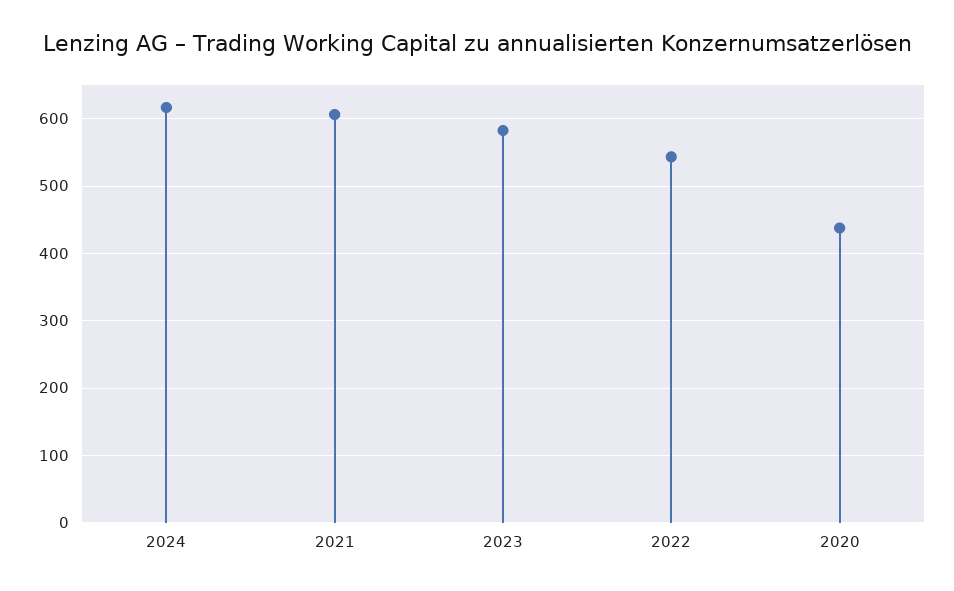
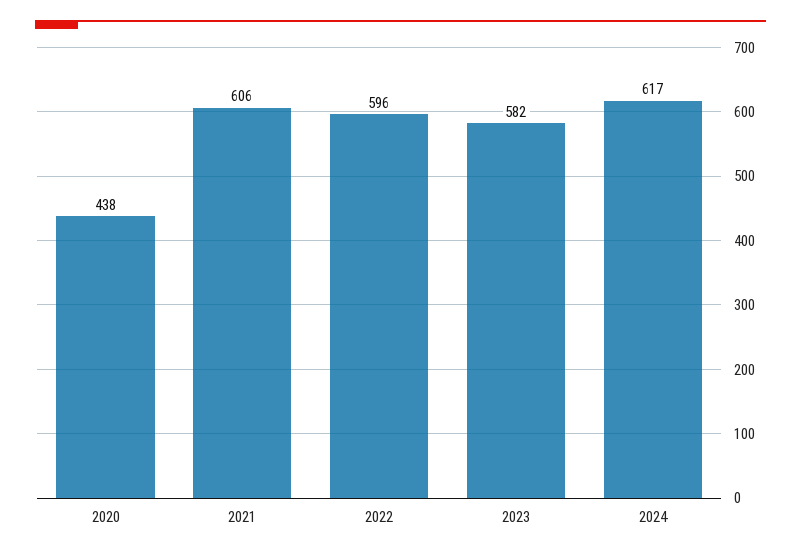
2022: 540 -> 596

